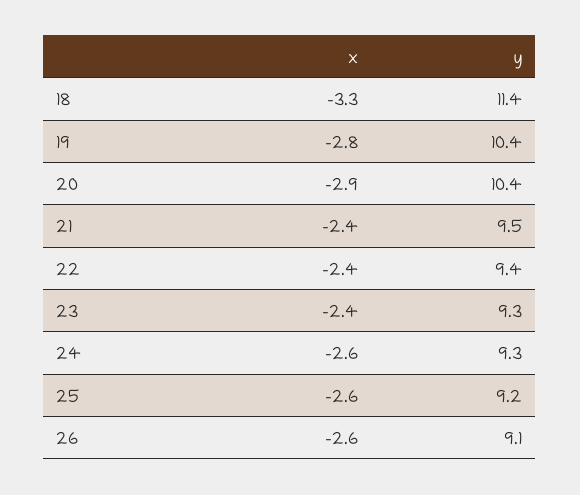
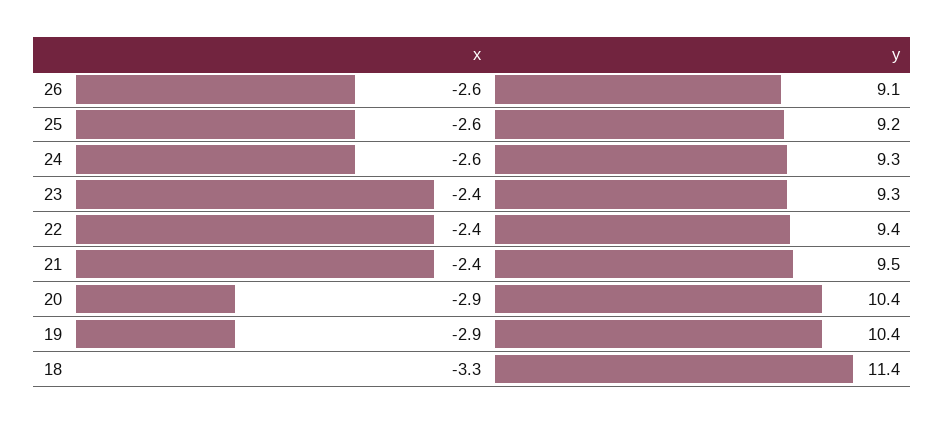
x, 19: -2.8 -> -2.9

